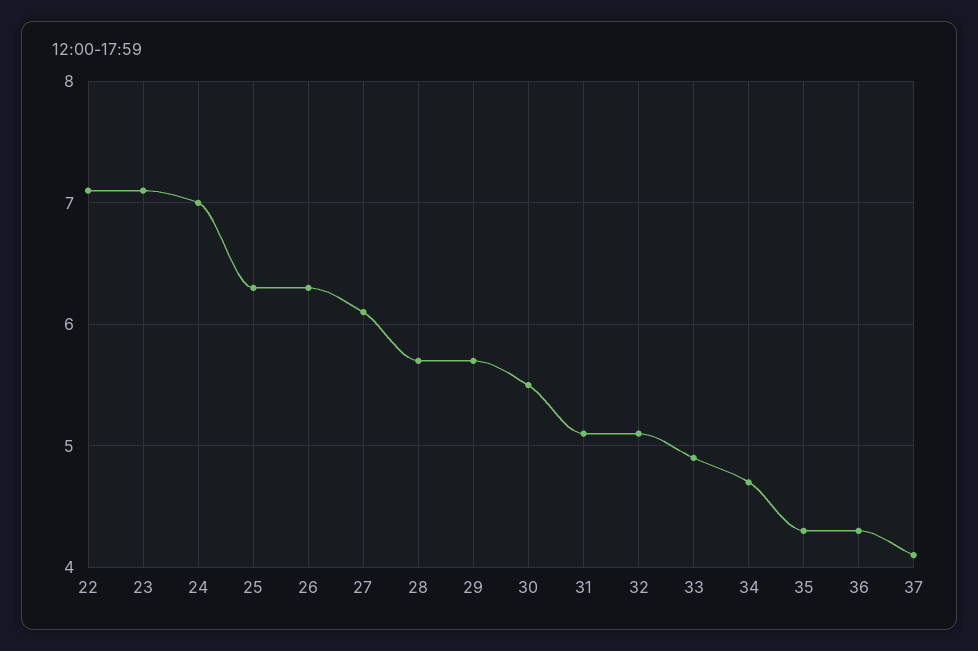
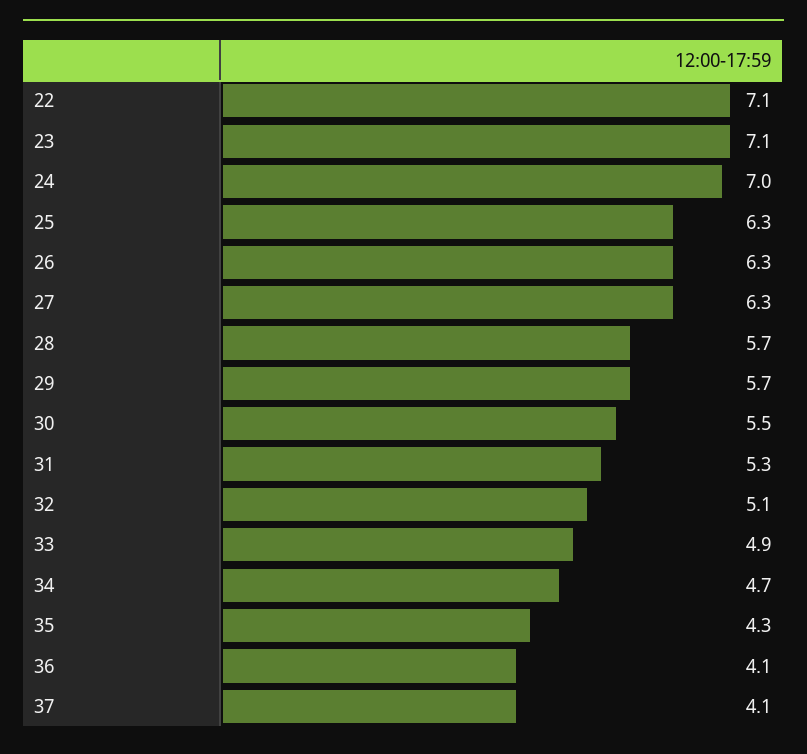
27: 6.1 -> 6.3
31: 5.1 -> 5.3
36: 4.3 -> 4.1

